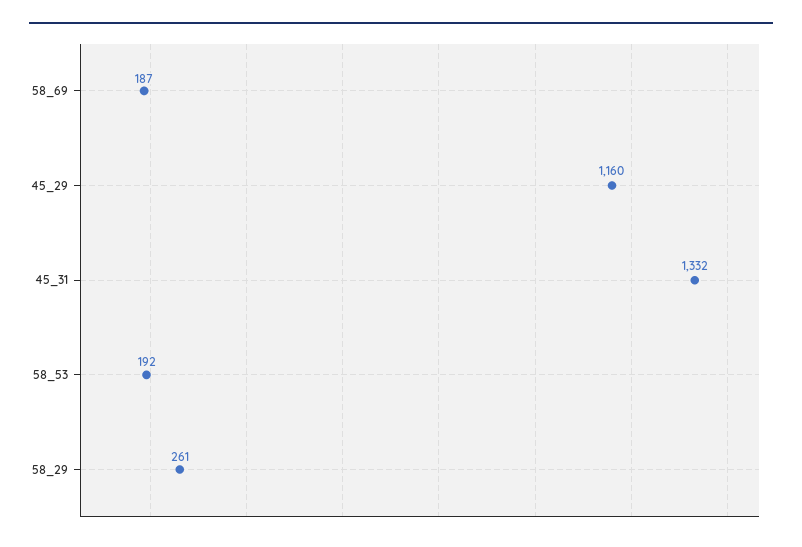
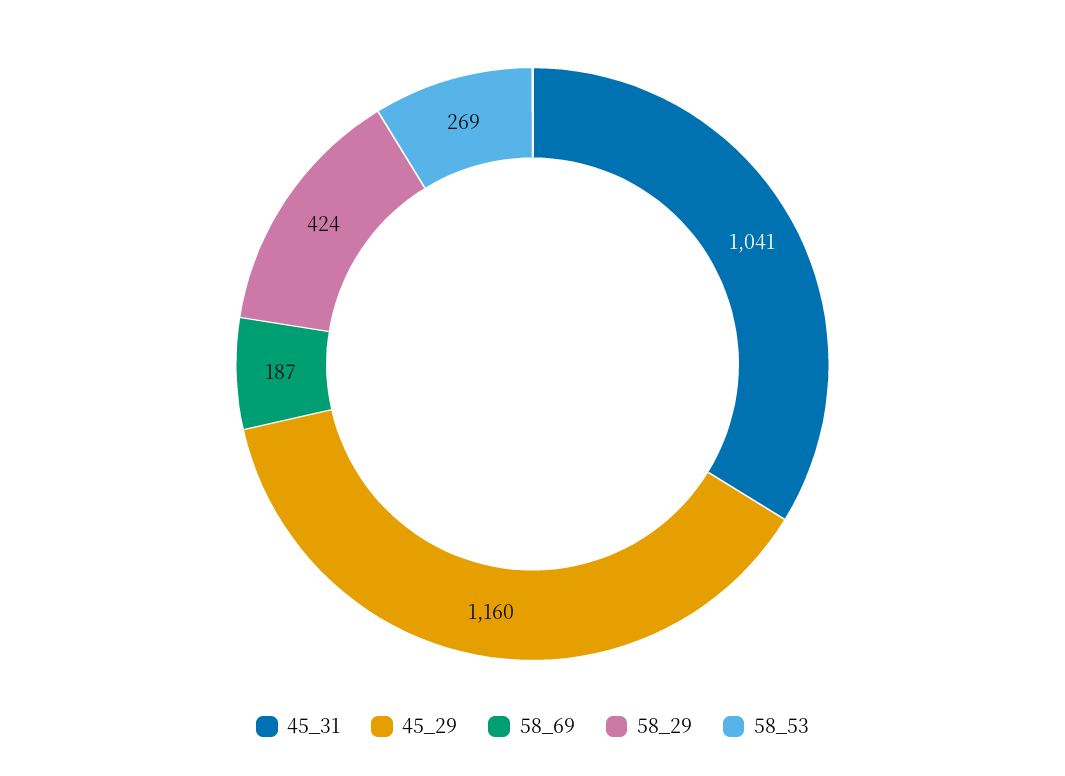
45_31: 1332 -> 1041
58_53: 192 -> 269
58_29: 261 -> 424

